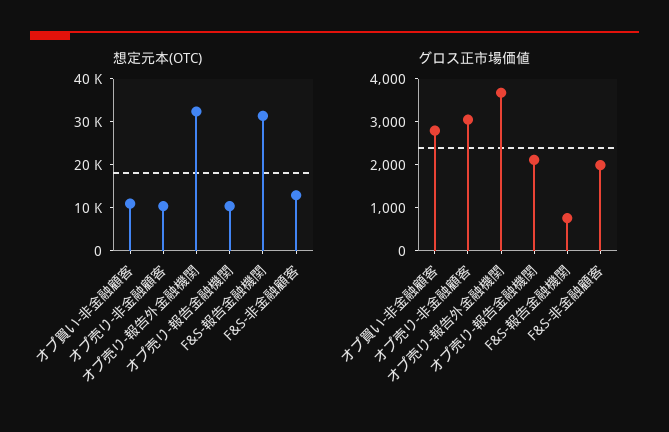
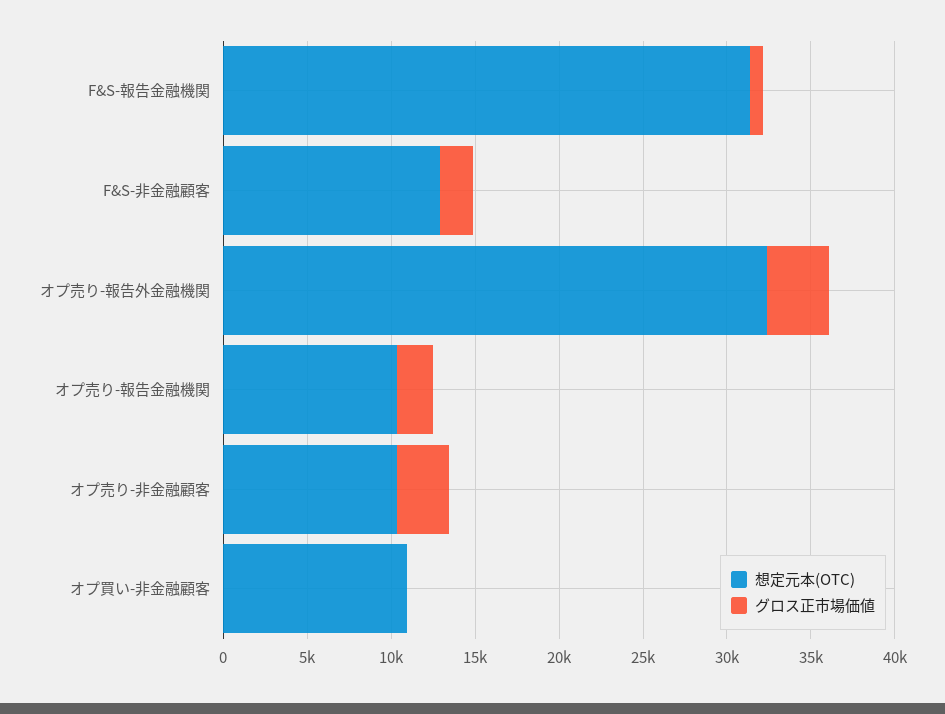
グロス正市場価値, オプ買い-非金融顧客: 2800 -> 0

